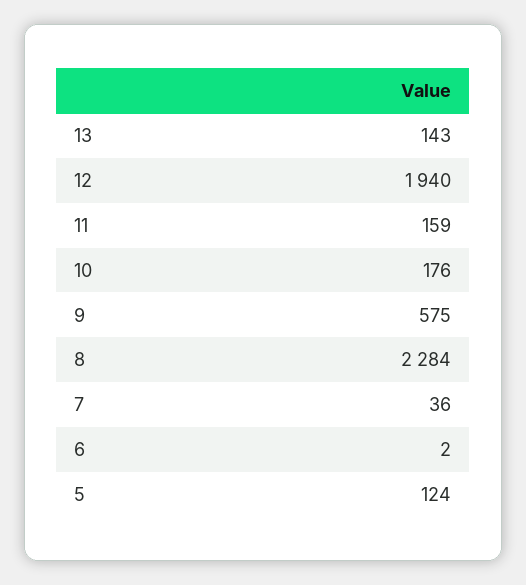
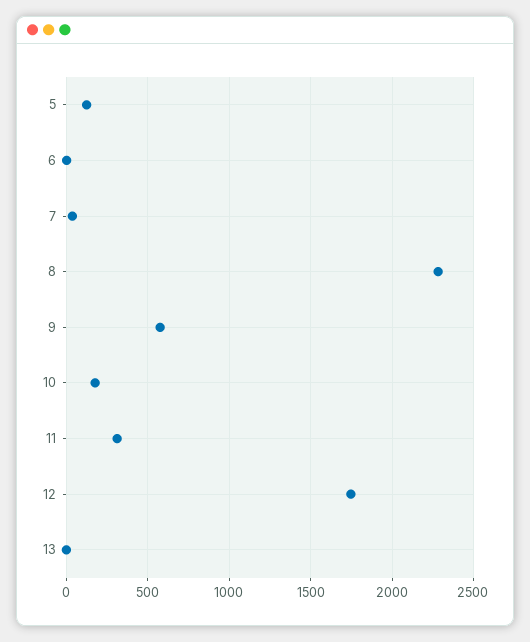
13: 143 -> 0
12: 1940 -> 1750
11: 159 -> 300

